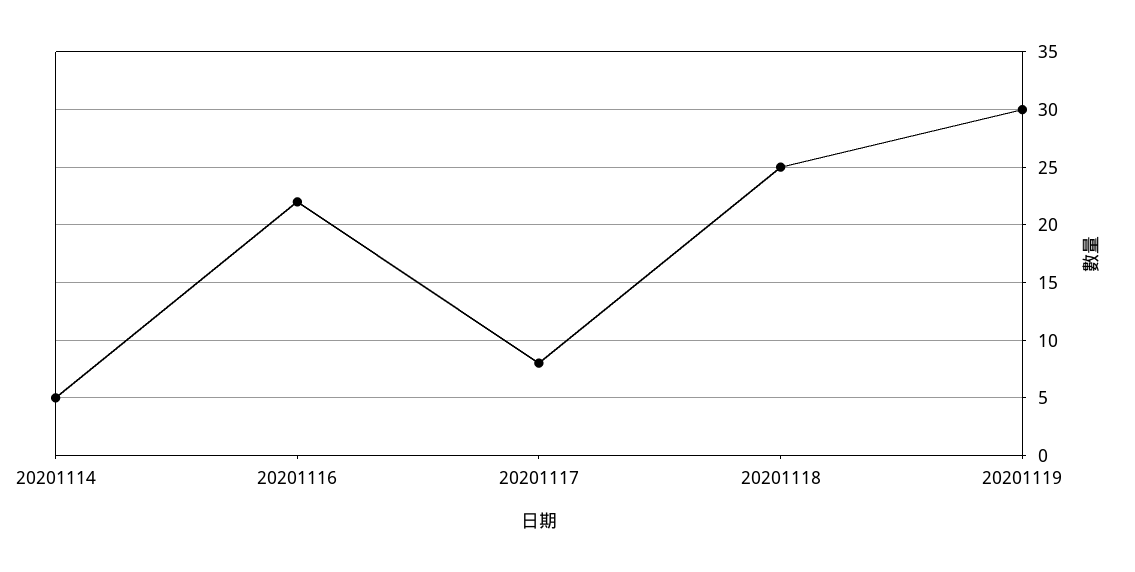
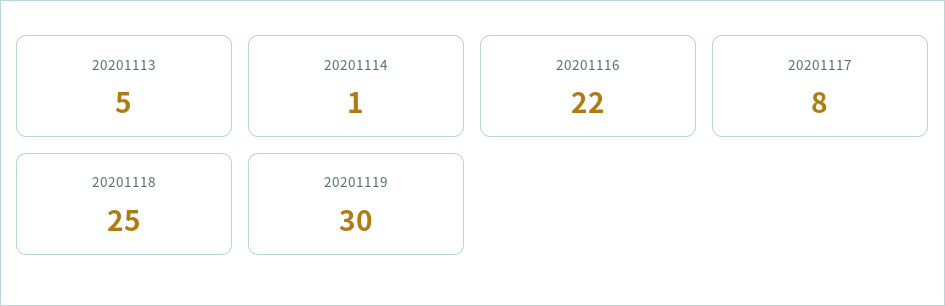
20201114: 5 -> 1
20201113: none -> 5

